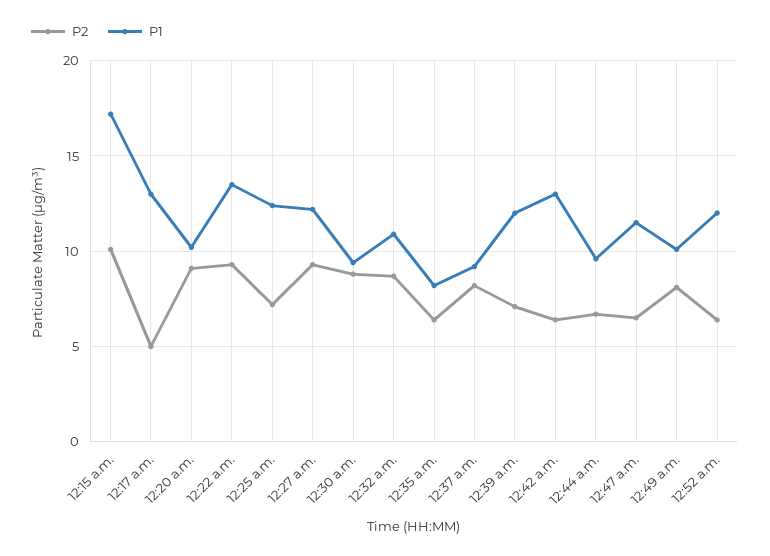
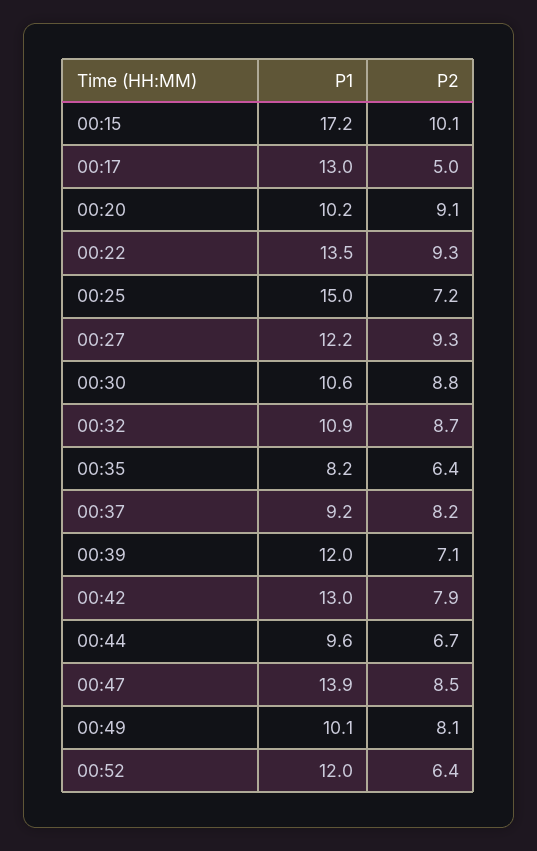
P1, 12:25 a.m.: 12.5 -> 15
P1, 12:30 a.m.: 9.5 -> 10.6
P2, 12:42 a.m.: 6.5 -> 7.9
P2, 12:47 a.m.: 6.5 -> 8.5
P1, 12:47 a.m.: 11.5 -> 13.9

